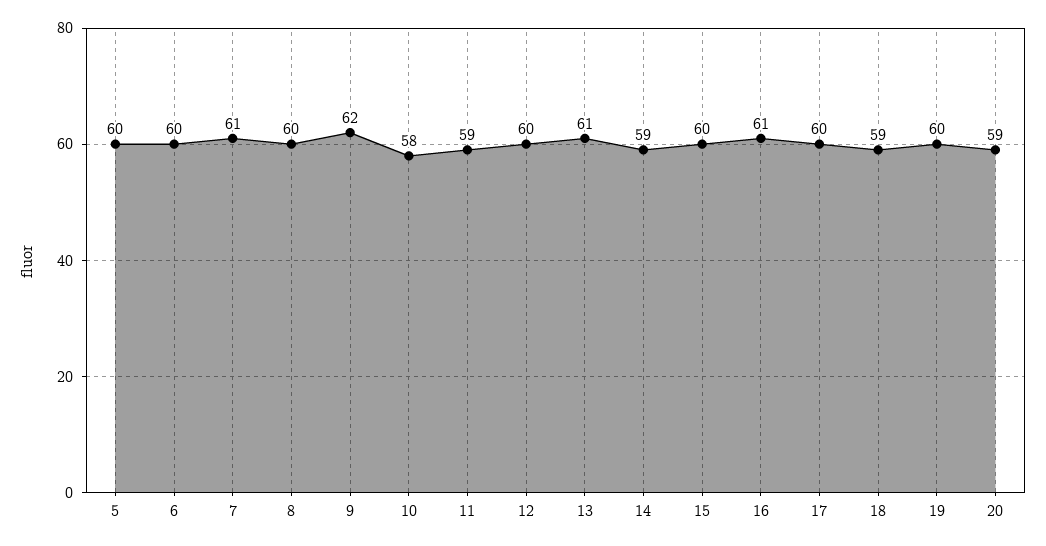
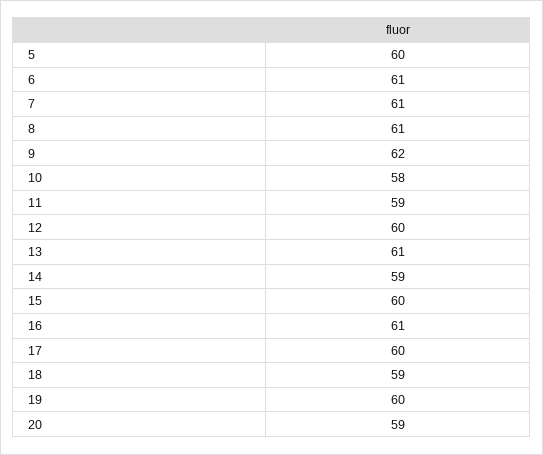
6: 60 -> 61
8: 60 -> 61

